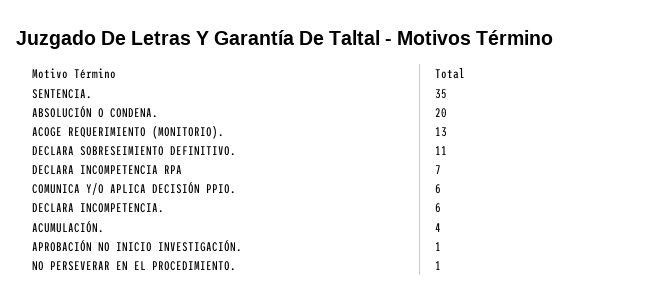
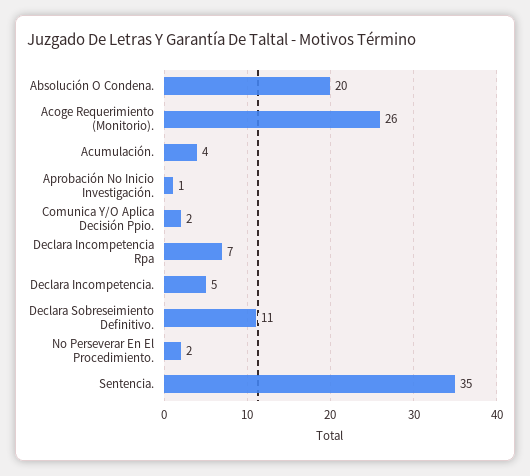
ACOGE REQUERIMIENTO (MONITORIO).: 13 -> 26
COMUNICA Y/O APLICA DECISIÓN PPIO.: 6 -> 2
DECLARA INCOMPETENCIA.: 6 -> 5
NO PERSEVERAR EN EL PROCEDIMIENTO.: 1 -> 2

